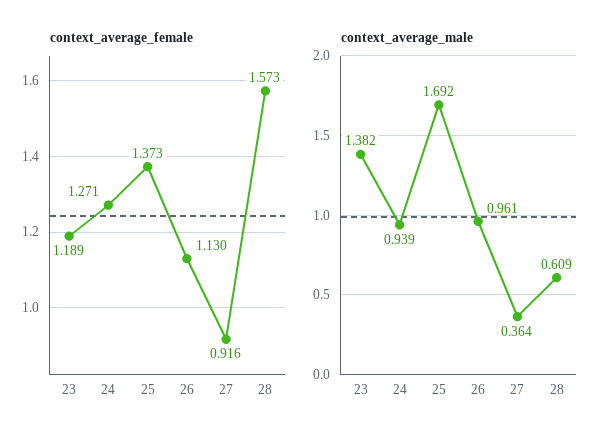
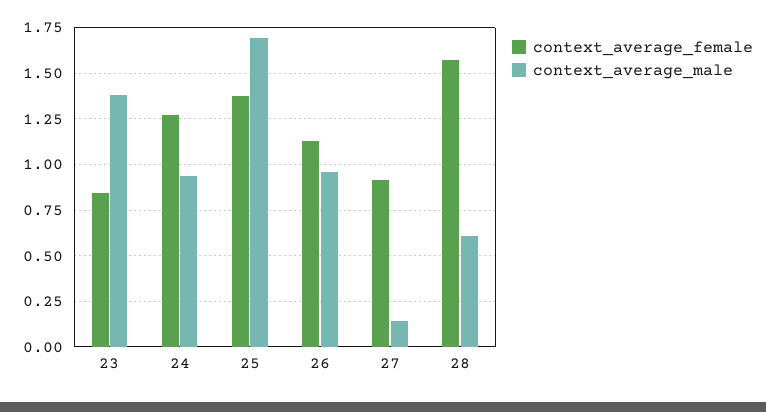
context_average_female, 23: 1.189 -> 0.85
context_average_male, 27: 0.364 -> 0.15

